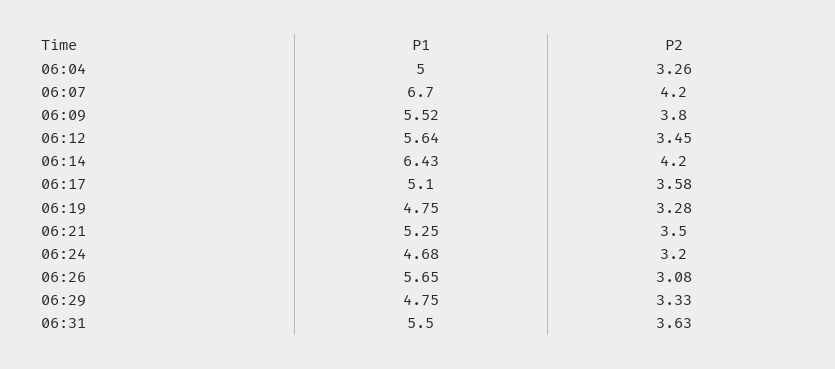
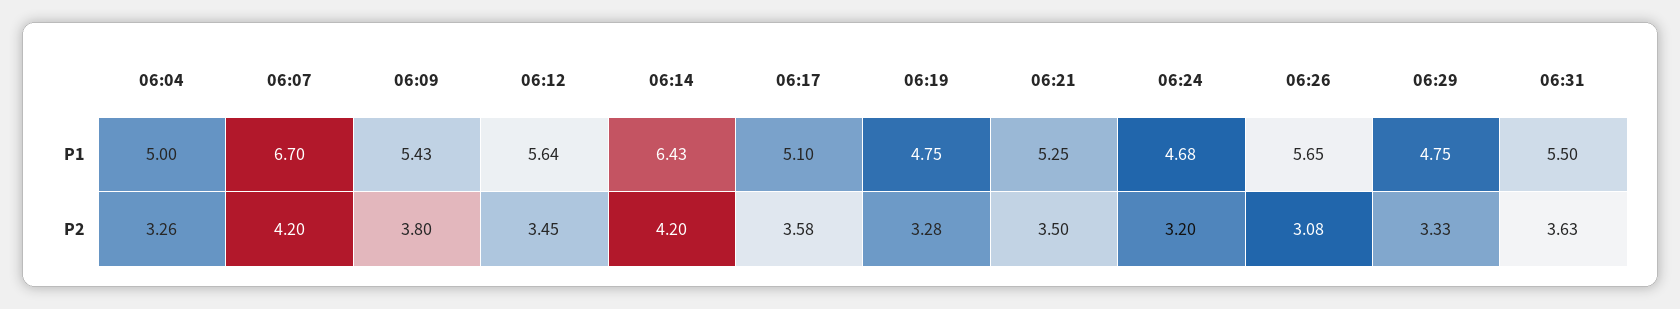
P1, 06:09: 5.52 -> 5.43

